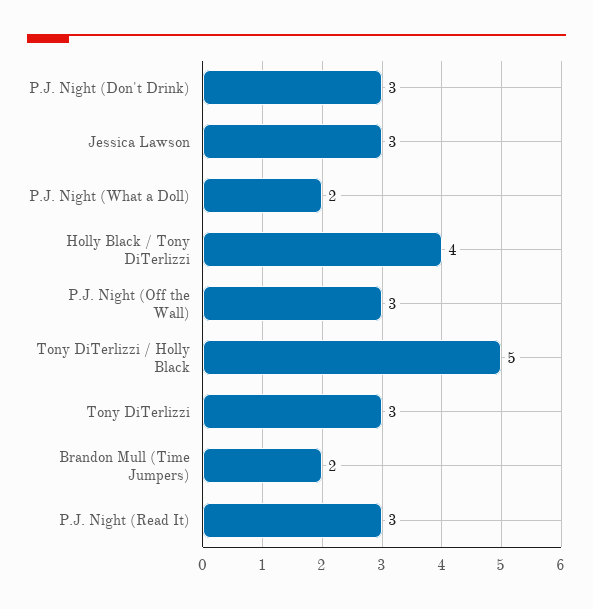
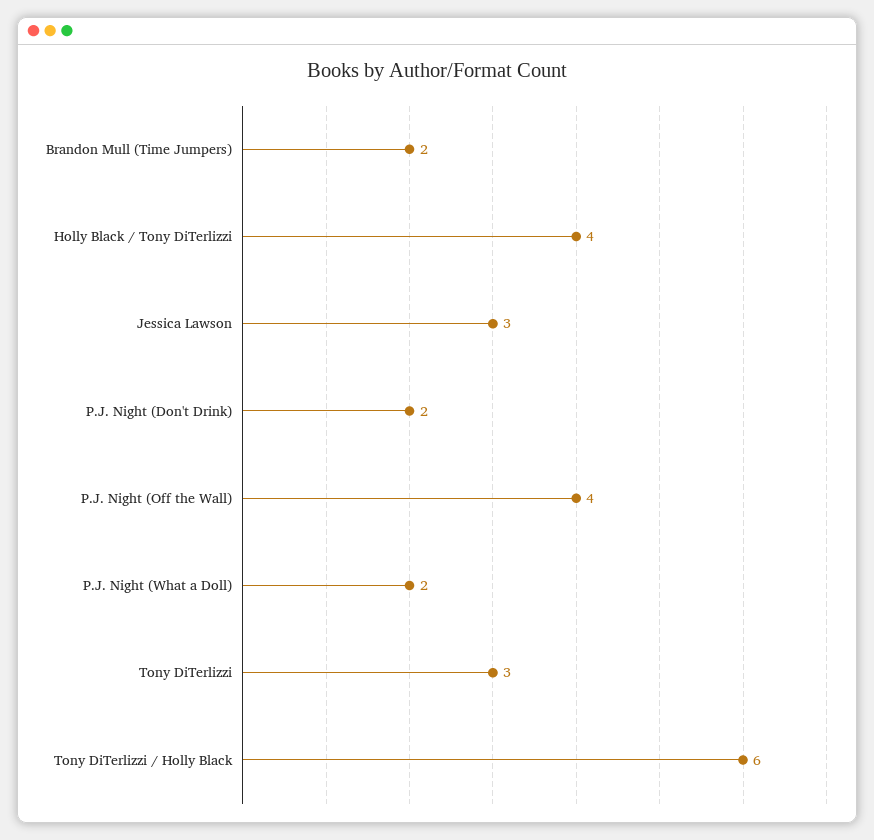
P.J. Night (Don't Drink): 3 -> 2
P.J. Night (Off the Wall): 3 -> 4
Tony DiTerlizzi / Holly Black: 5 -> 6
P.J. Night (Read It): 3 -> none

